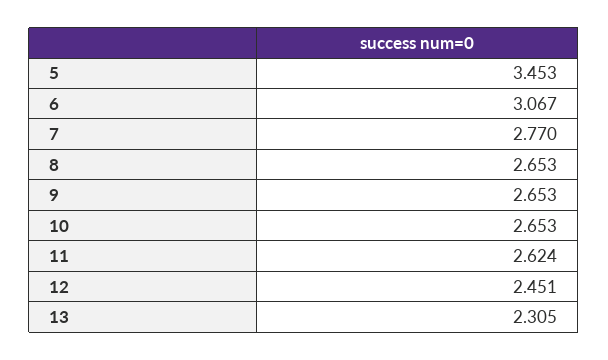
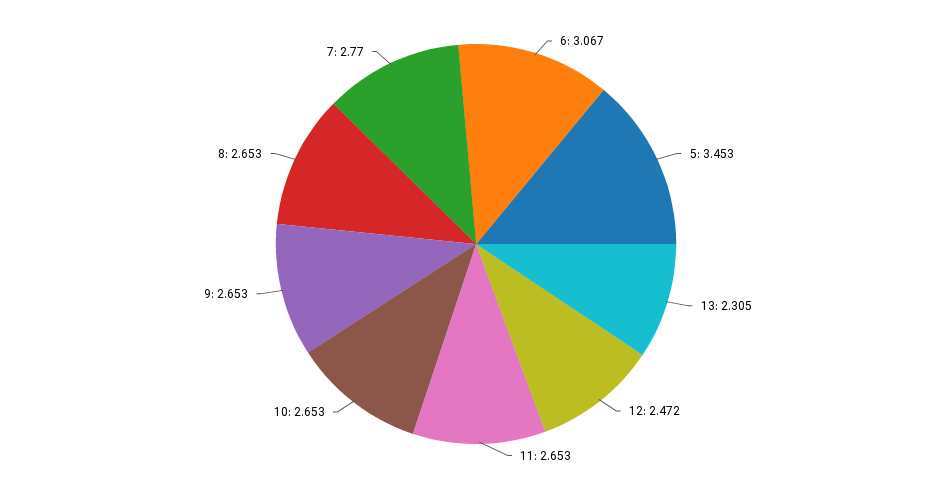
11: 2.624 -> 2.653
12: 2.451 -> 2.472

